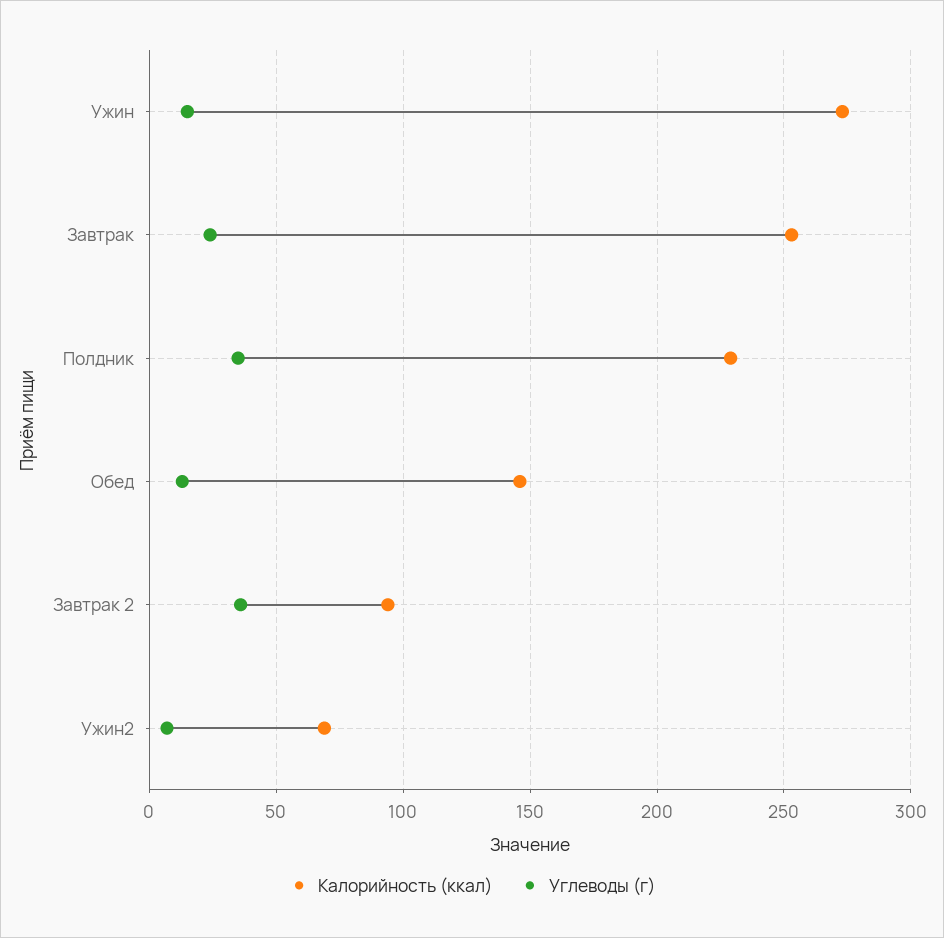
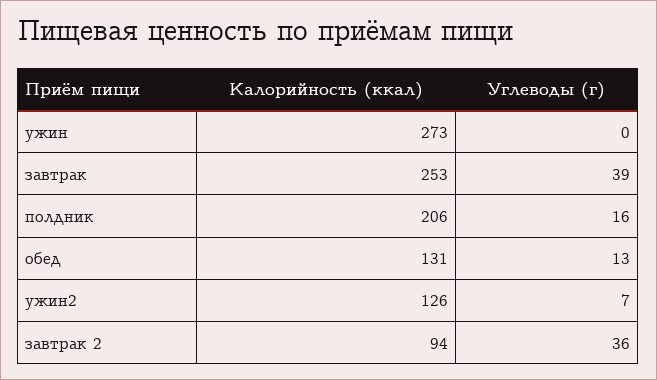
Углеводы (г), Ужин: 15 -> 0
Углеводы (г), Завтрак: 25 -> 39
Калорийность (ккал), Полдник: 230 -> 206
Углеводы (г), Полдник: 35 -> 16
Калорийность (ккал), Обед: 145 -> 131
Калорийность (ккал), Ужин2: 70 -> 126

